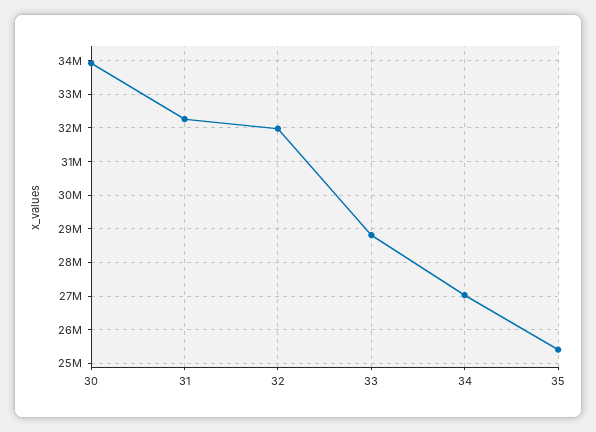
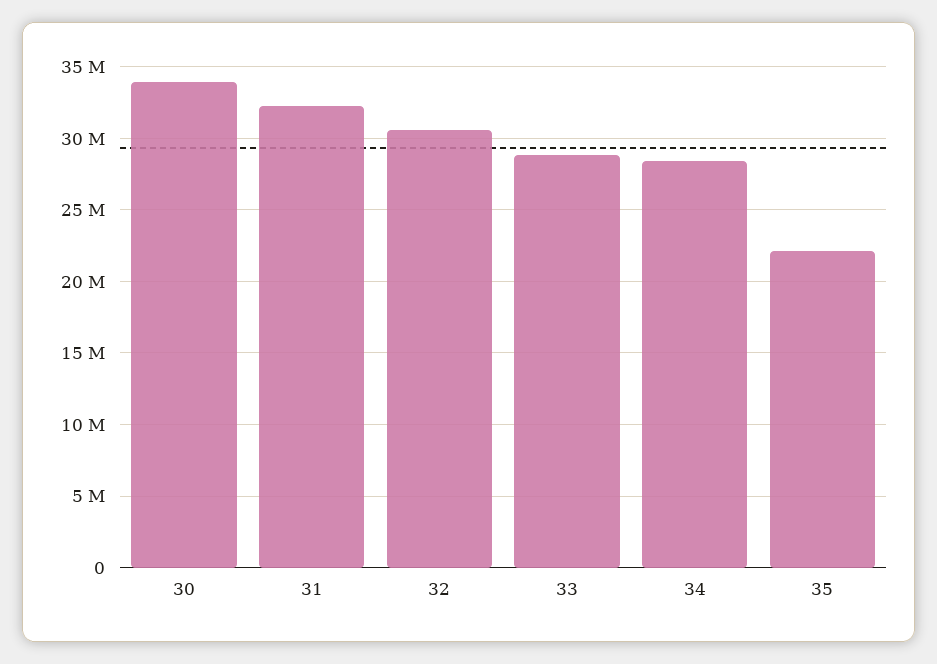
32: 32000000 -> 30500000
34: 27000000 -> 28500000
35: 25400000 -> 22000000

